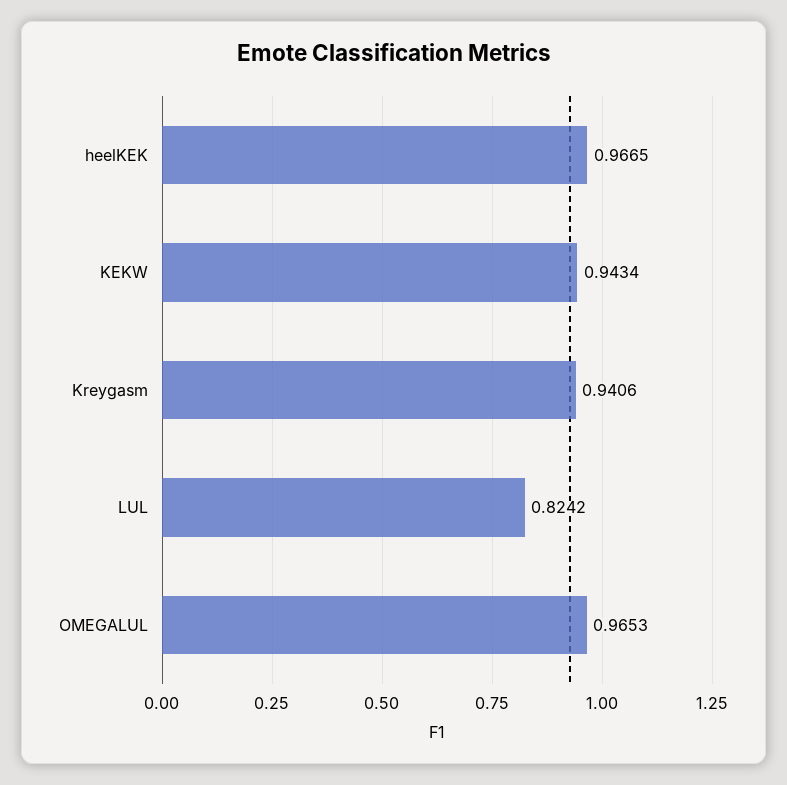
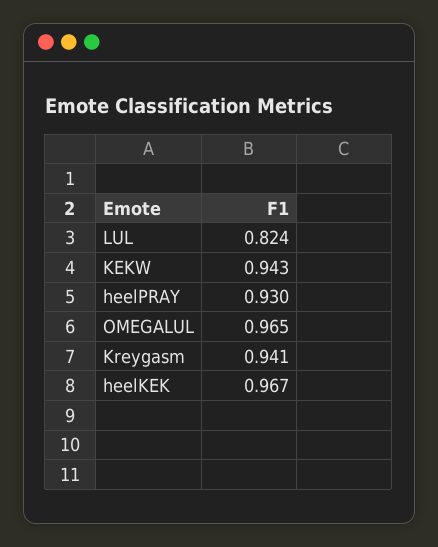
heelPRAY: none -> 0.93

